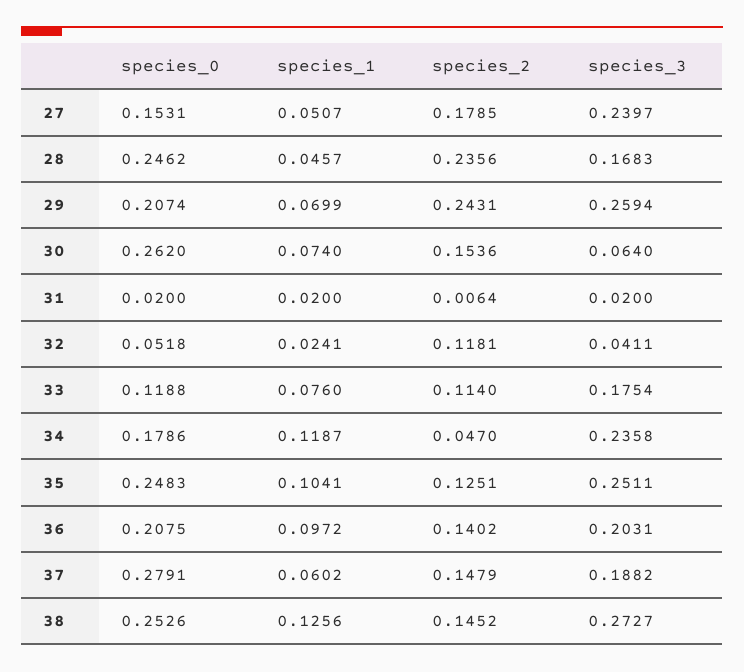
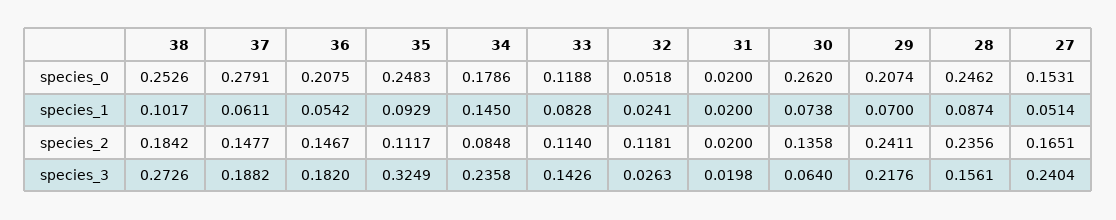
species_1, 27: 0.0507 -> 0.0514
species_2, 27: 0.1785 -> 0.1651
species_3, 27: 0.2397 -> 0.2404
species_1, 28: 0.0457 -> 0.0874
species_3, 28: 0.1683 -> 0.1561
species_1, 29: 0.0699 -> 0.07
species_2, 29: 0.2431 -> 0.2411
species_3, 29: 0.2594 -> 0.2176
species_1, 30: 0.074 -> 0.0738
species_2, 30: 0.1536 -> 0.1358
species_2, 31: 0.0064 -> 0.02
species_3, 31: 0.02 -> 0.0198
species_3, 32: 0.0411 -> 0.0263
species_1, 33: 0.076 -> 0.0828
species_3, 33: 0.1754 -> 0.1426
species_1, 34: 0.1187 -> 0.145
species_2, 34: 0.047 -> 0.0848
species_1, 35: 0.1041 -> 0.0929
species_2, 35: 0.1251 -> 0.1117
species_3, 35: 0.2511 -> 0.3249
species_1, 36: 0.0972 -> 0.0542
species_2, 36: 0.1402 -> 0.1467
species_3, 36: 0.2031 -> 0.182
species_1, 37: 0.0602 -> 0.0611
species_2, 37: 0.1479 -> 0.1477
species_1, 38: 0.1256 -> 0.1017
species_2, 38: 0.1452 -> 0.1842
species_3, 38: 0.2727 -> 0.2726

